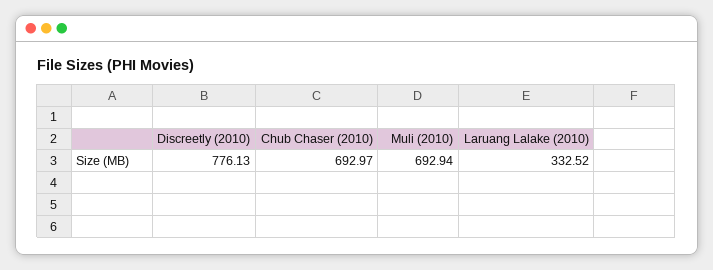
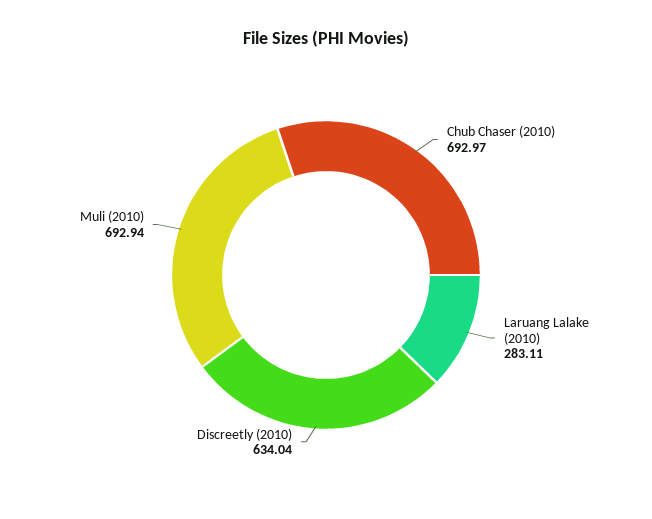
Discreetly (2010): 776.13 -> 634.04
Laruang Lalake (2010): 332.52 -> 283.11

